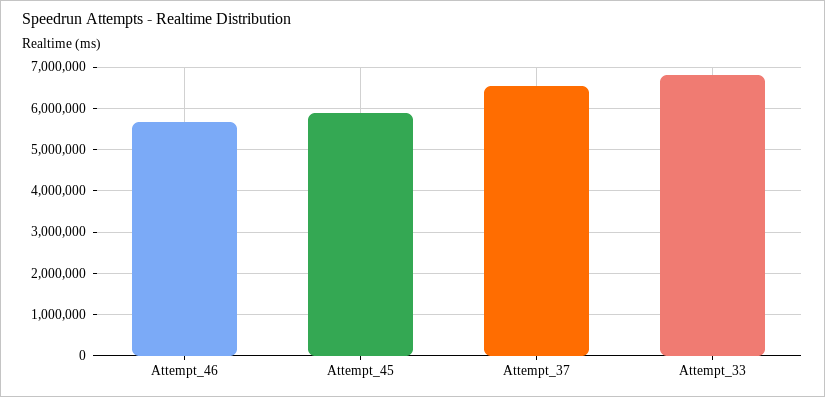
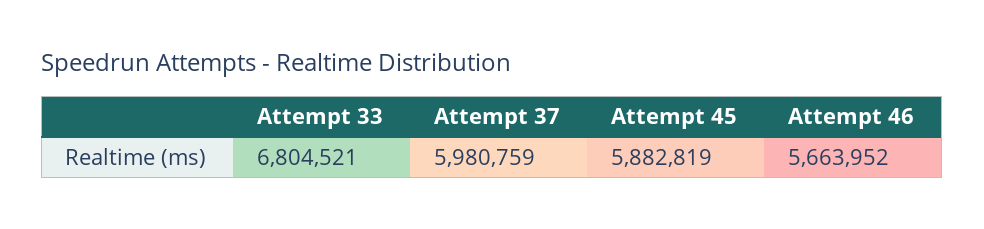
Attempt_37: 6600000 -> 5980759

